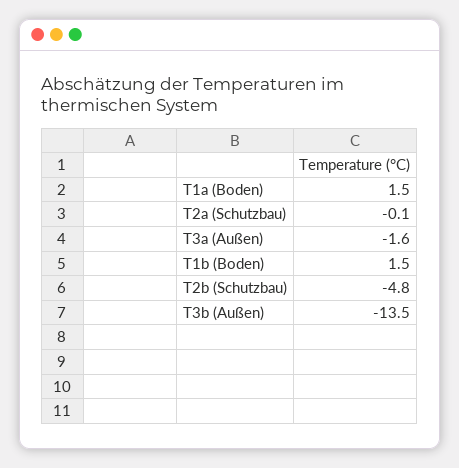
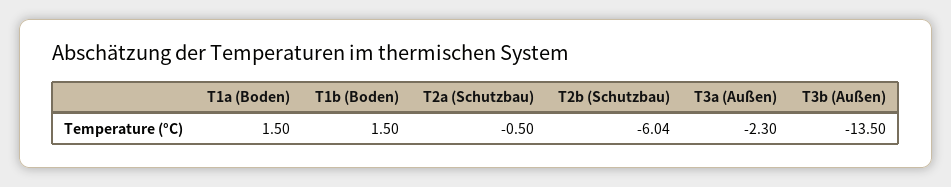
T2a (Schutzbau): -0.1 -> -0.5
T3a (Außen): -1.6 -> -2.3
T2b (Schutzbau): -4.8 -> -6.04

